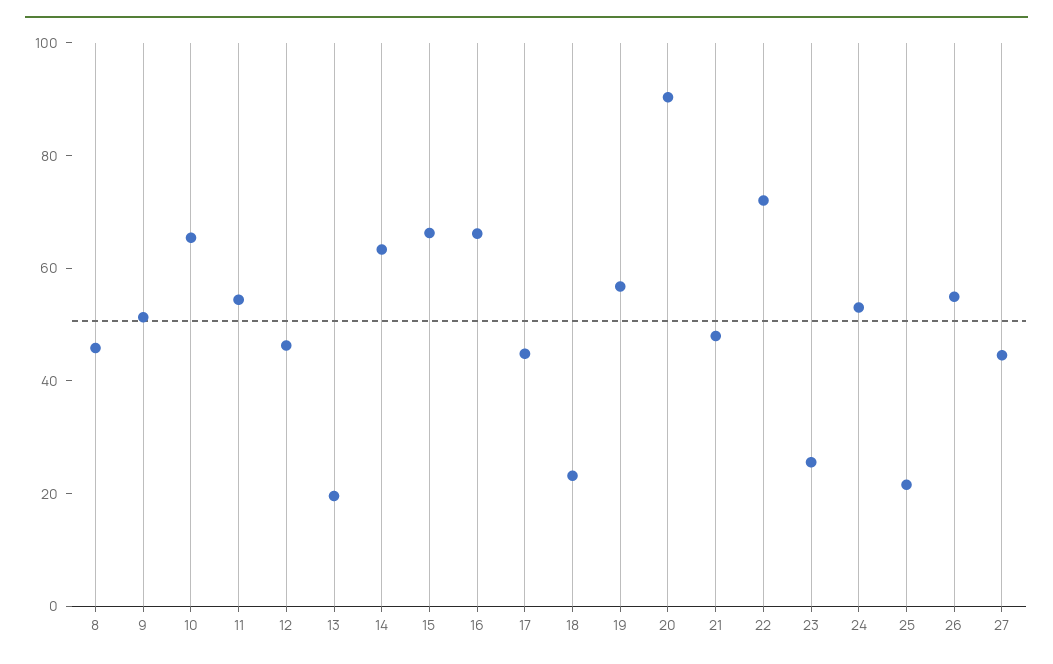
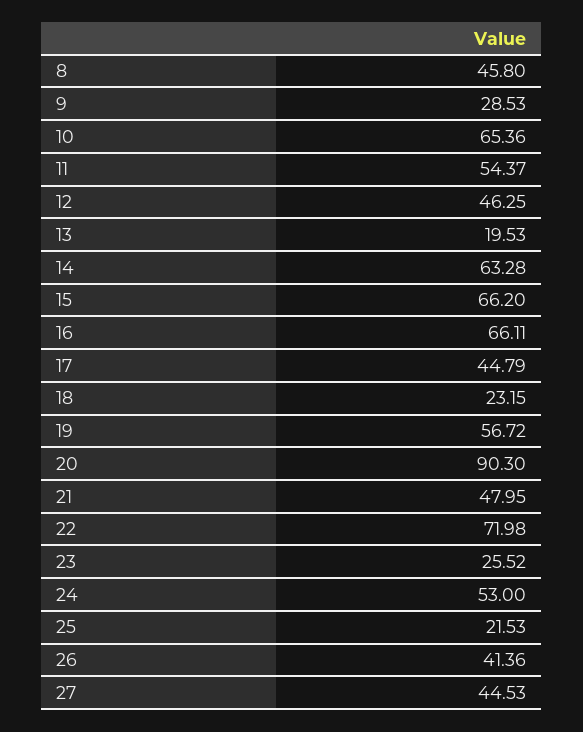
9: 50 -> 28.53
26: 55 -> 41.36

